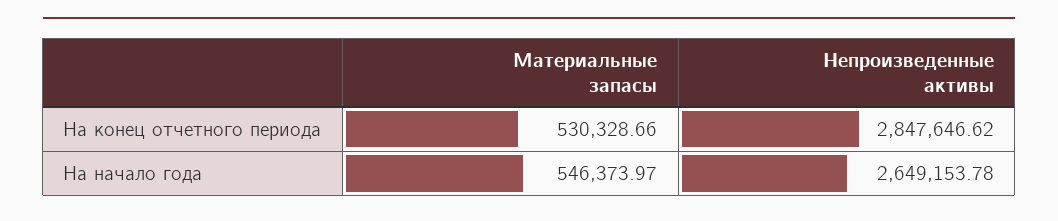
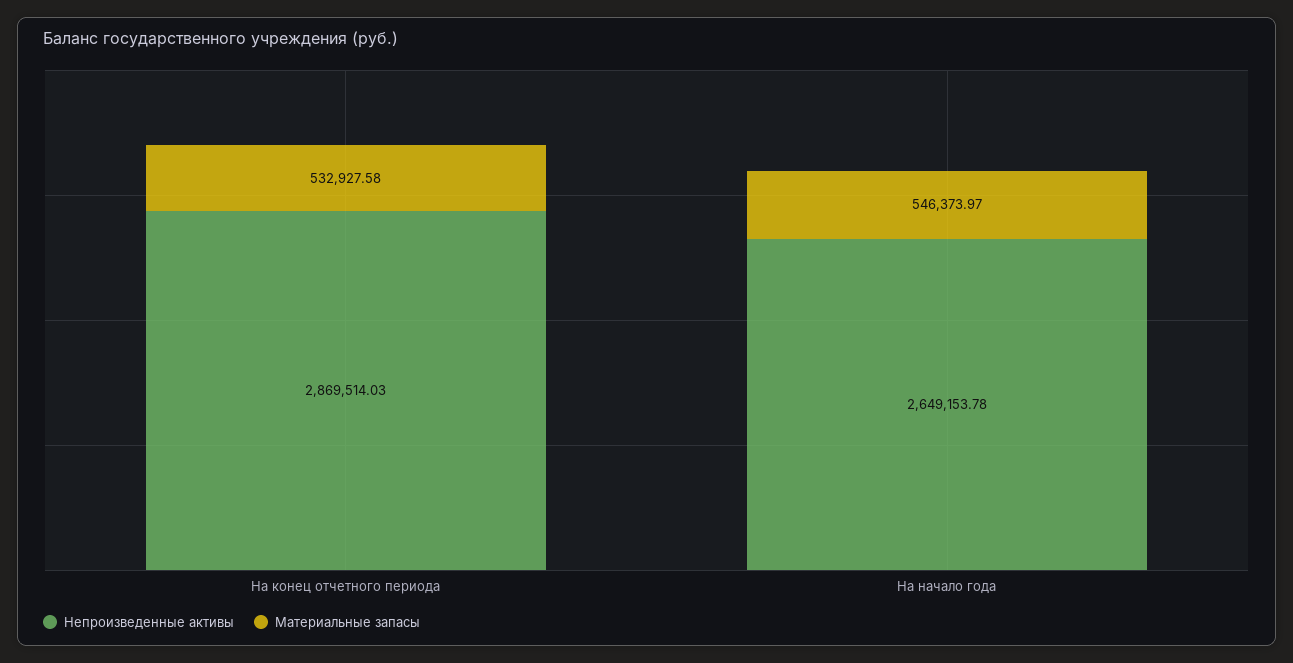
Материальные запасы, На конец отчетного периода: 530328.66 -> 532927.58
Непроизведенные активы, На конец отчетного периода: 2847646.62 -> 2869514.03

